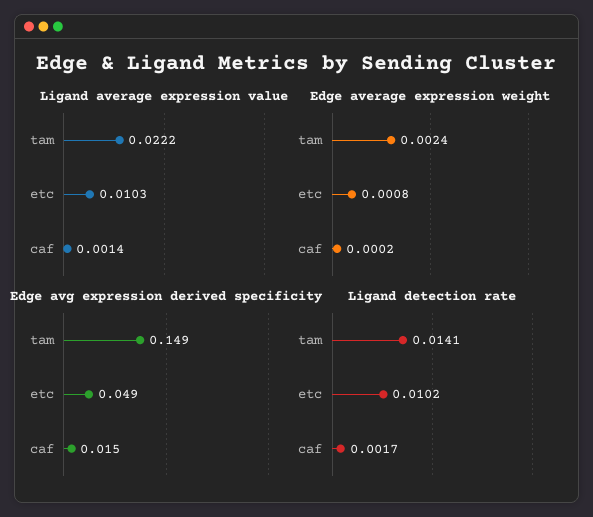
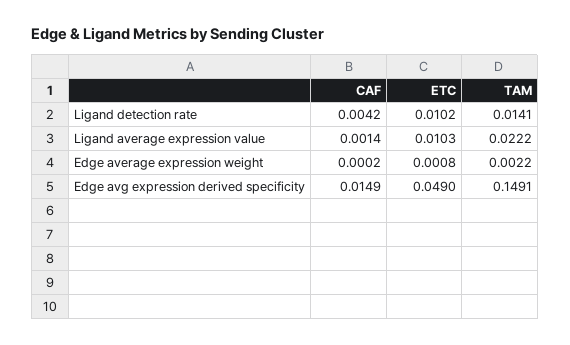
Edge average expression weight, tam: 0.0024 -> 0.0022
Ligand detection rate, caf: 0.0017 -> 0.0042

